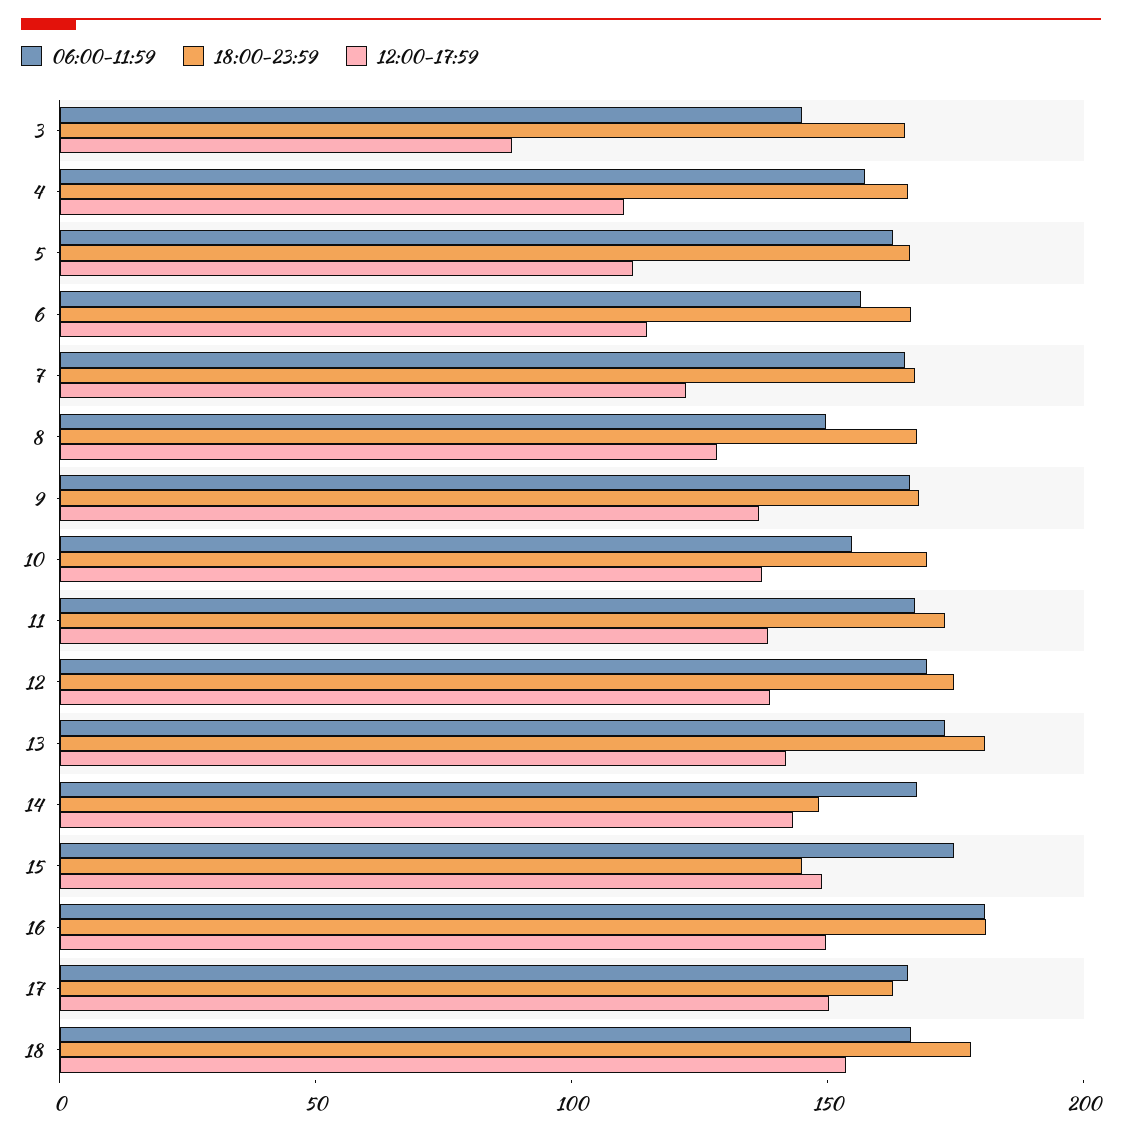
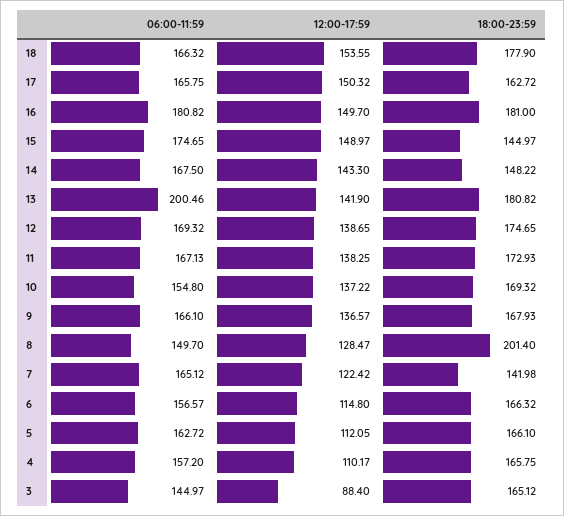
18:00-23:59, 7: 170 -> 141.98
18:00-23:59, 8: 170 -> 201.4
06:00-11:59, 13: 170 -> 200.46

